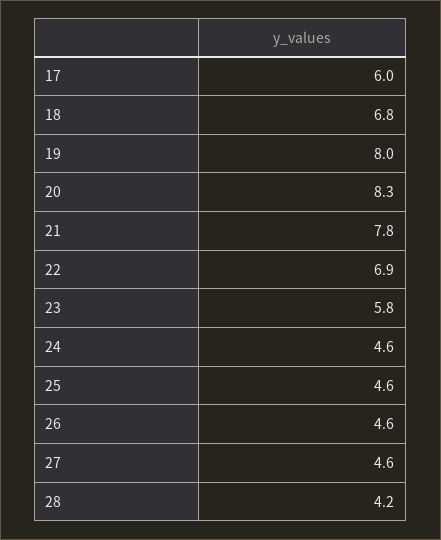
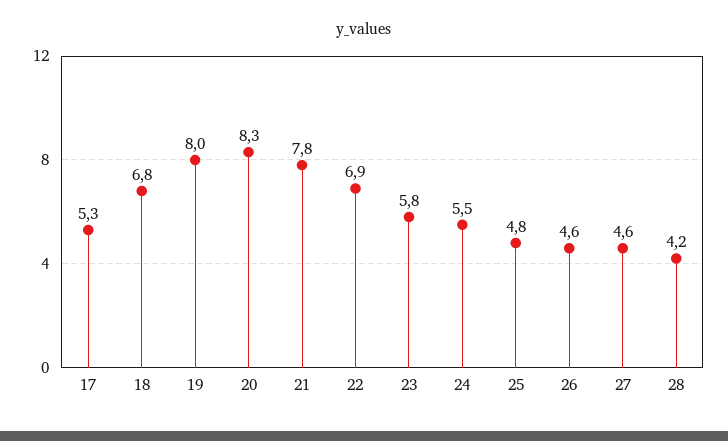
17: 6 -> 5.3
24: 4.6 -> 5.5
25: 4.6 -> 4.8

